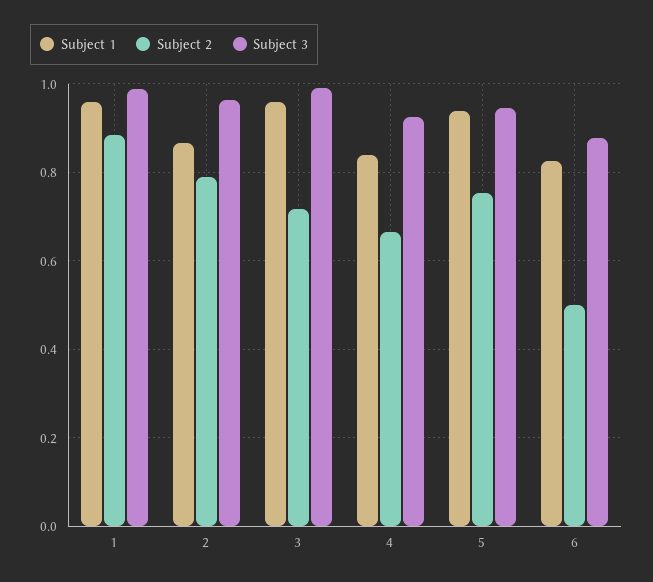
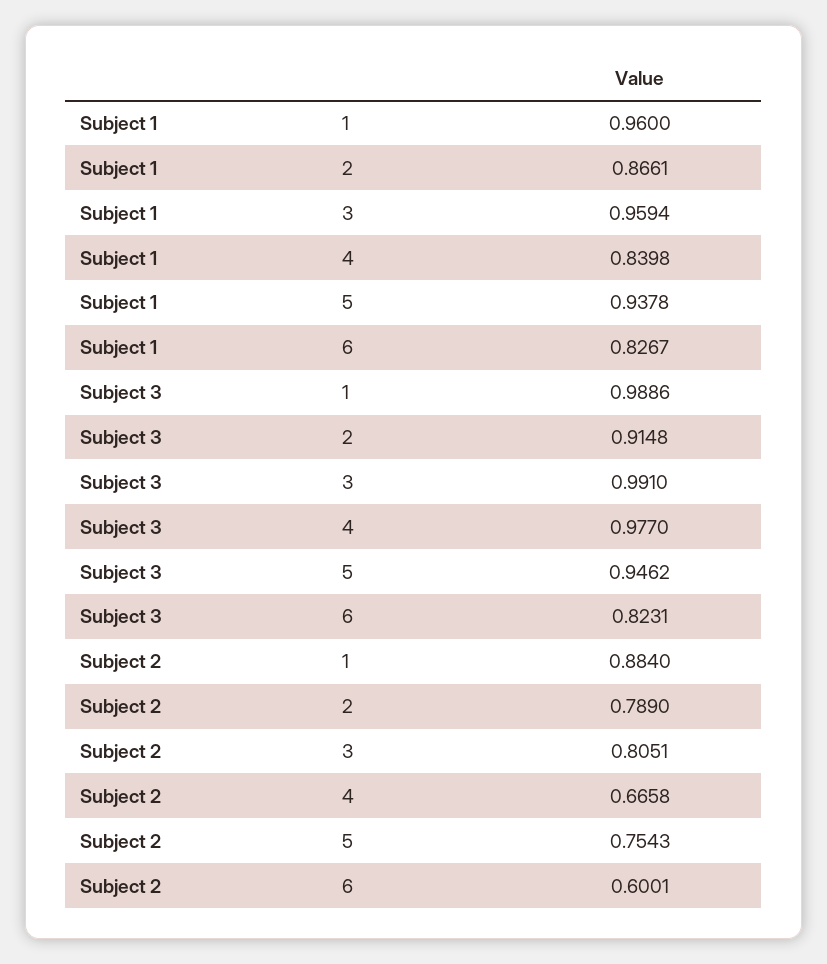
Subject 3, 2: 0.96 -> 0.9148
Subject 2, 3: 0.72 -> 0.8051
Subject 3, 4: 0.92 -> 0.977
Subject 2, 6: 0.5 -> 0.6001
Subject 3, 6: 0.88 -> 0.8231

